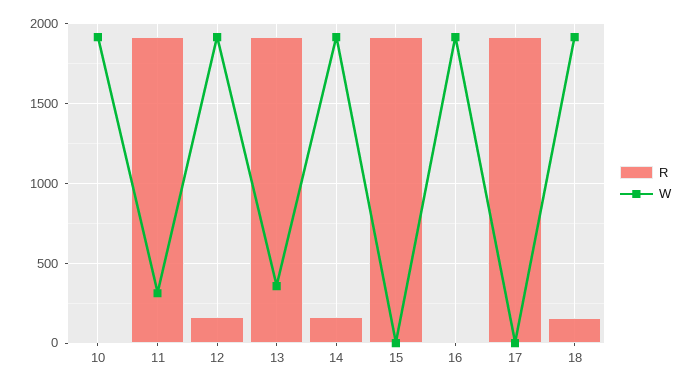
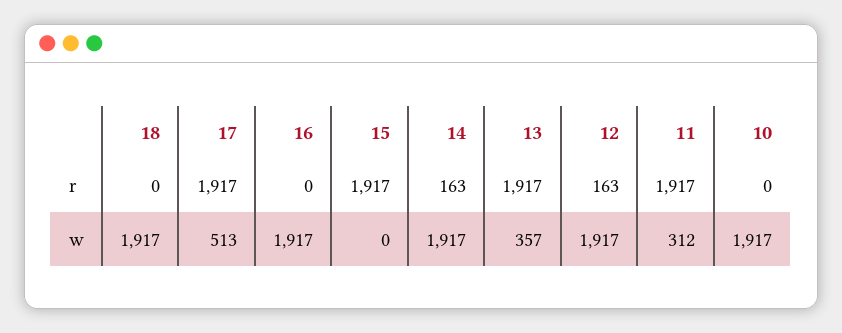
W, 17: 0 -> 513
R, 18: 150 -> 0

